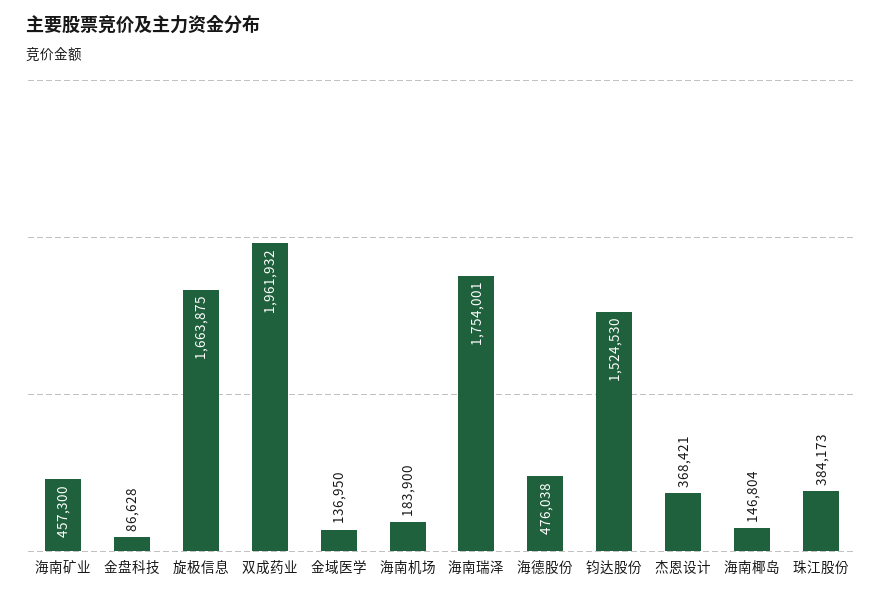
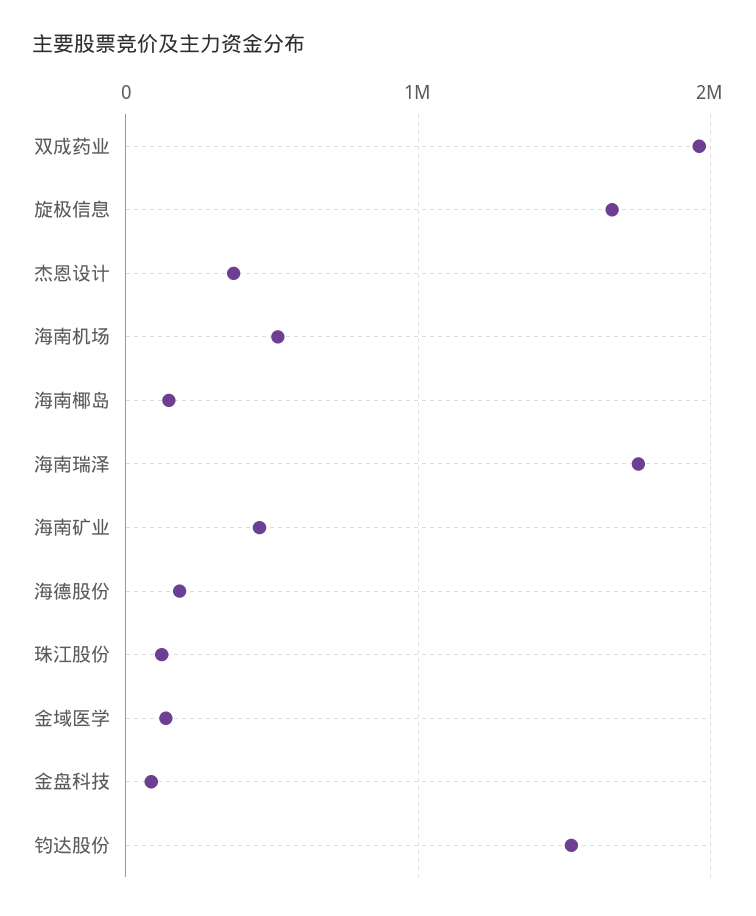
海南机场: 183900 -> 500000
海德股份: 476038 -> 200000
珠江股份: 384173 -> 100000

